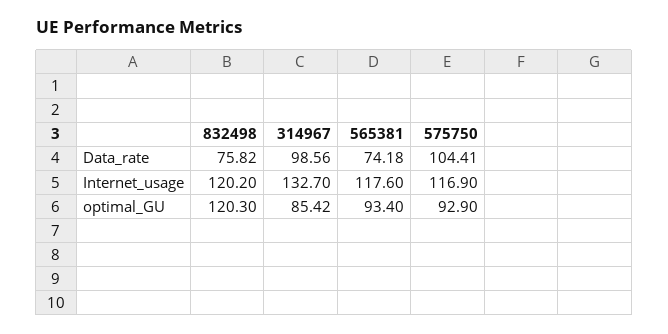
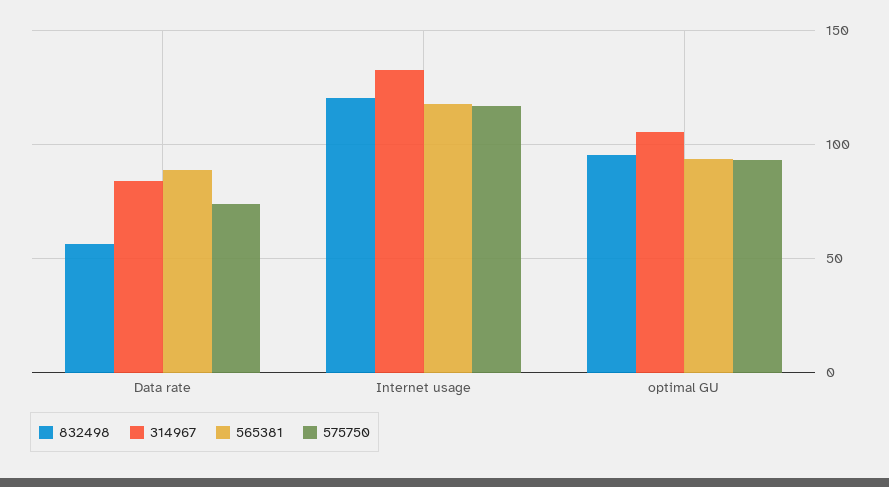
832498, Data_rate: 75.82 -> 55
314967, Data_rate: 98.56 -> 85
565381, Data_rate: 74.18 -> 90
575750, Data_rate: 104.41 -> 75
832498, optimal_GU: 120.3 -> 95
314967, optimal_GU: 85.42 -> 105

